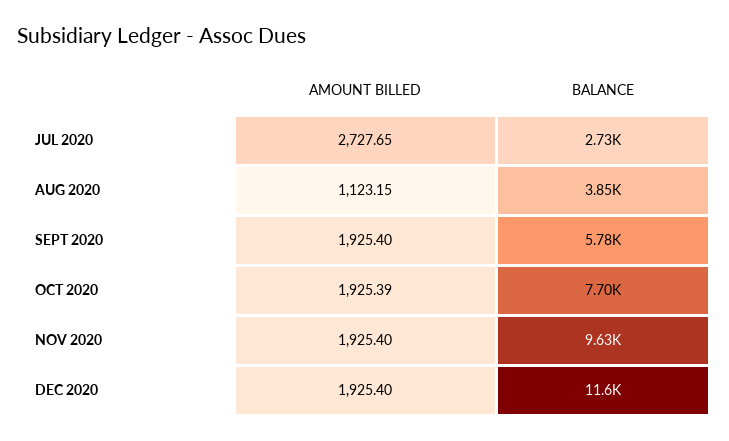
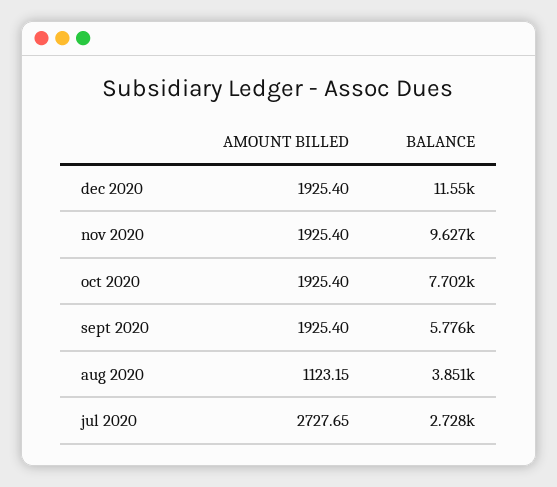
AMOUNT BILLED, OCT 2020: 1925.39 -> 1925.4

